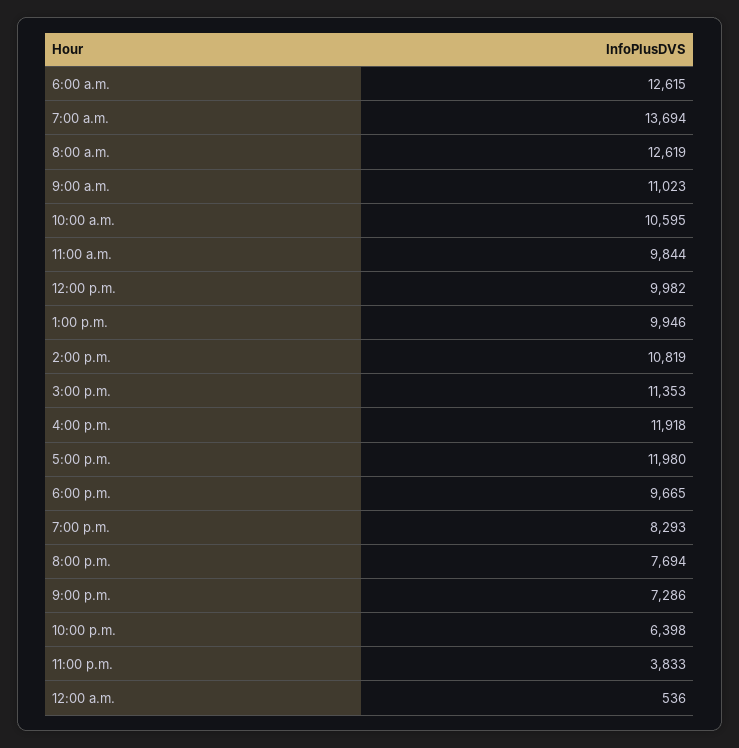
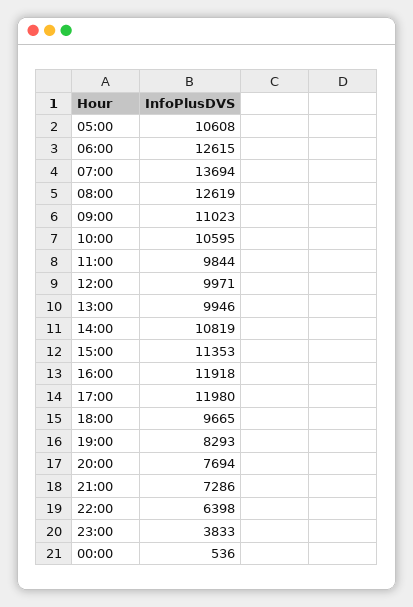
12:00 p.m.: 9982 -> 9971
05:00: none -> 10608

